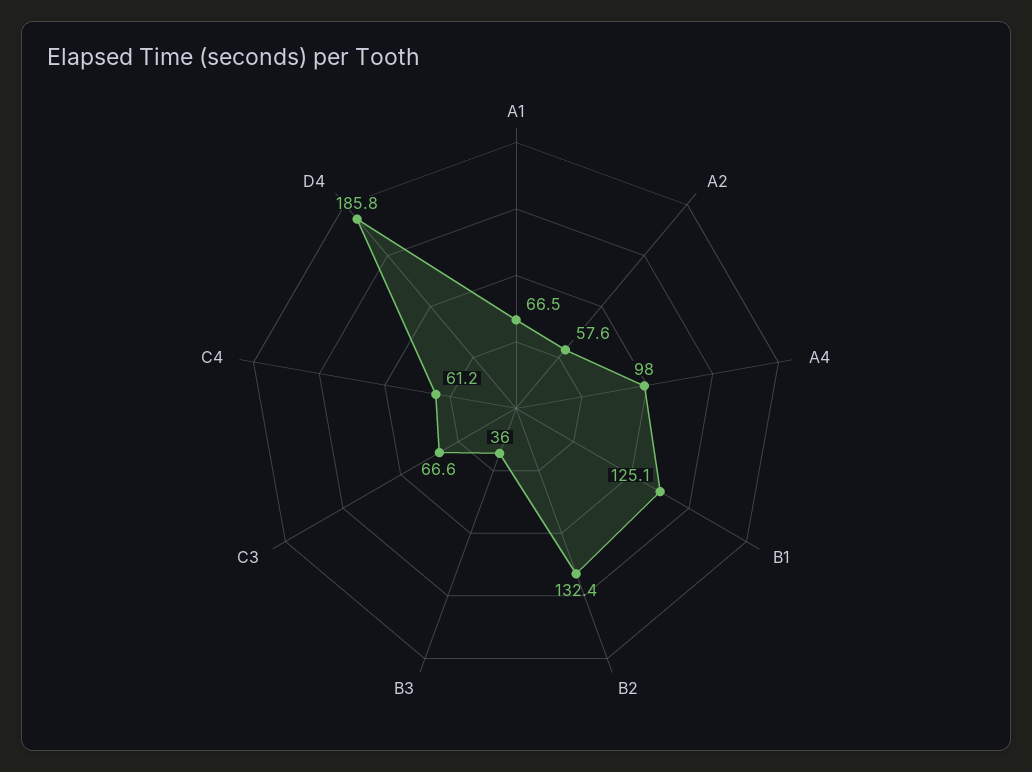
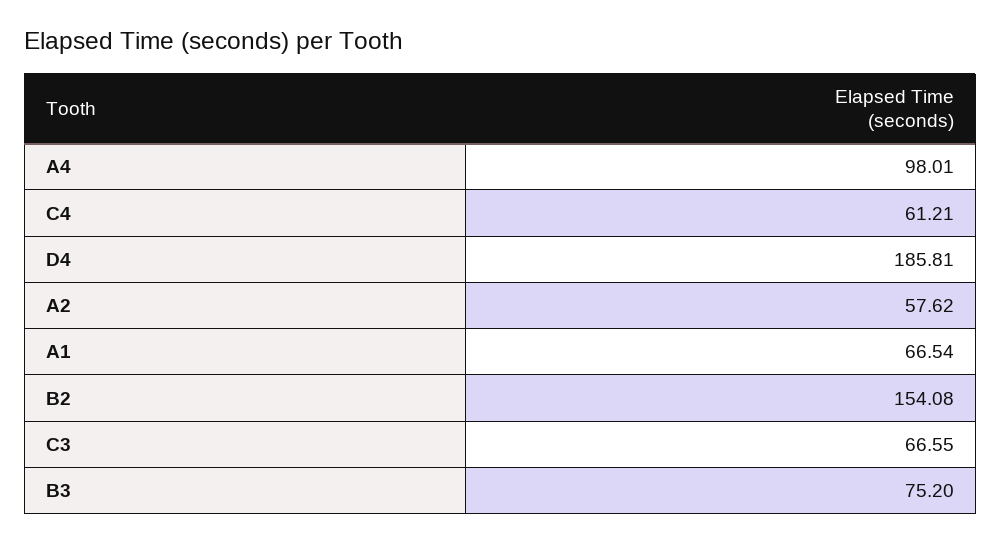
B1: 125.1 -> none
B2: 132.4 -> 154.08
B3: 36 -> 75.2

